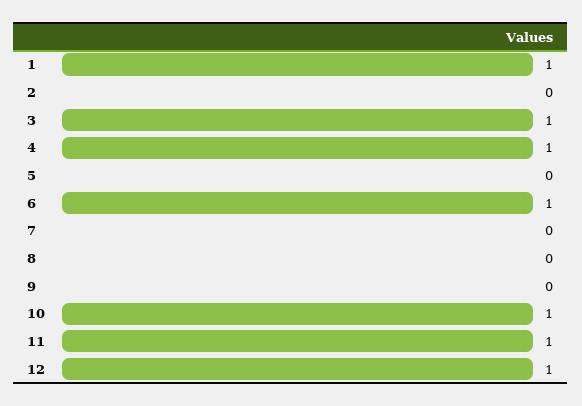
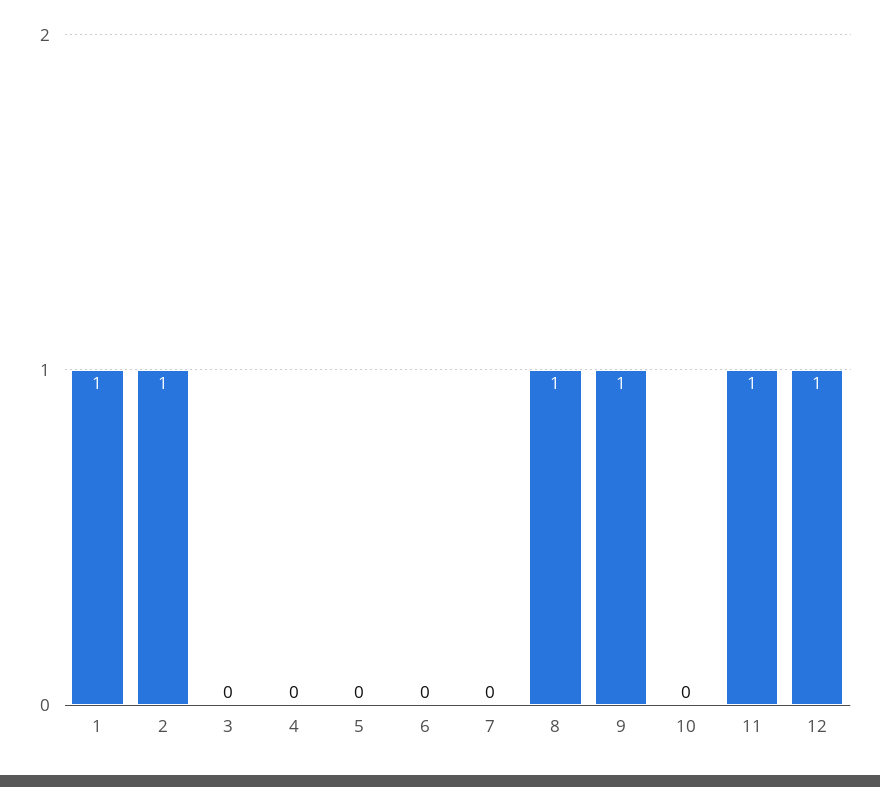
2: 0 -> 1
3: 1 -> 0
4: 1 -> 0
6: 1 -> 0
8: 0 -> 1
9: 0 -> 1
10: 1 -> 0

